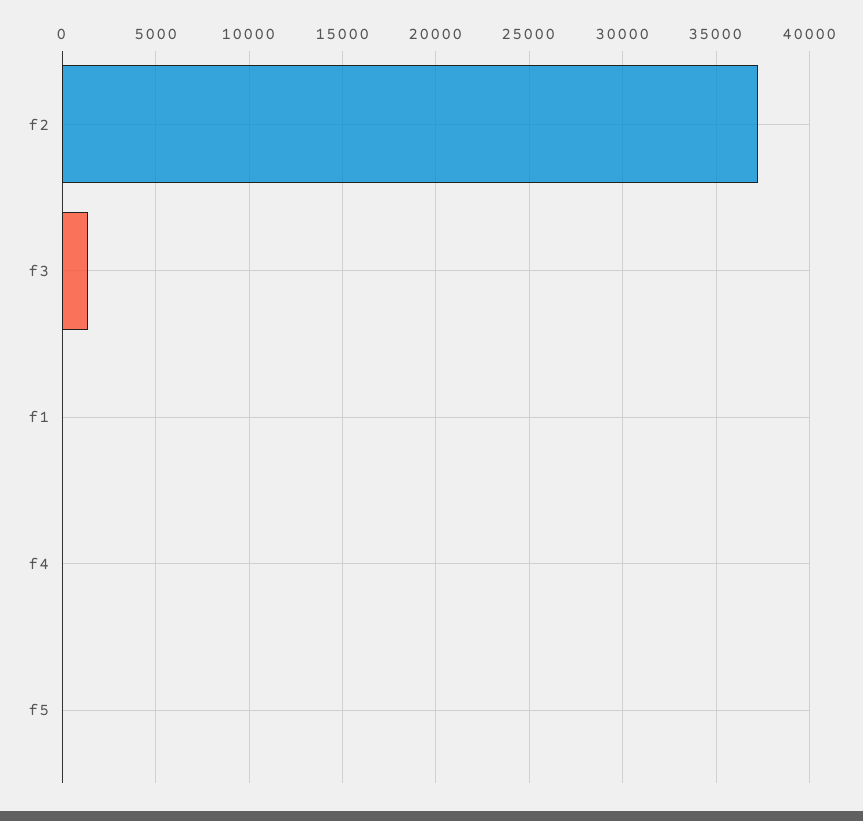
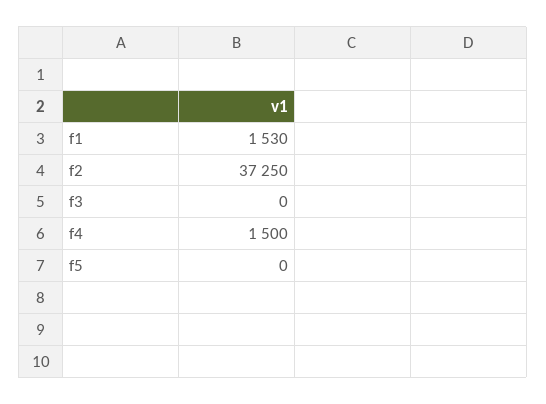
f3: 1500 -> 0
f1: 0 -> 1530
f4: 0 -> 1500

